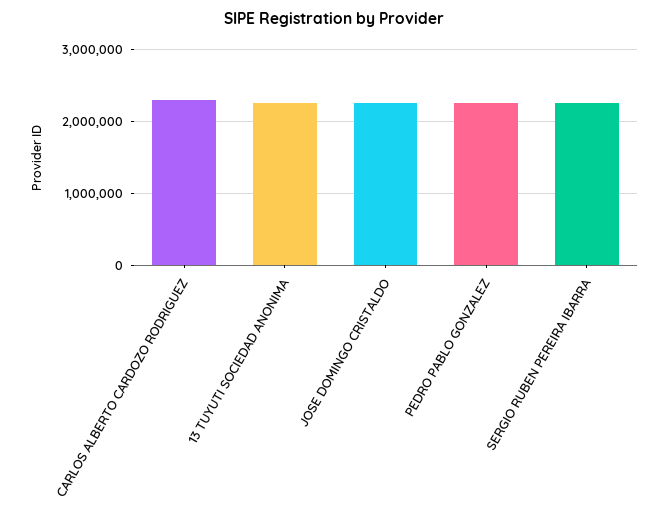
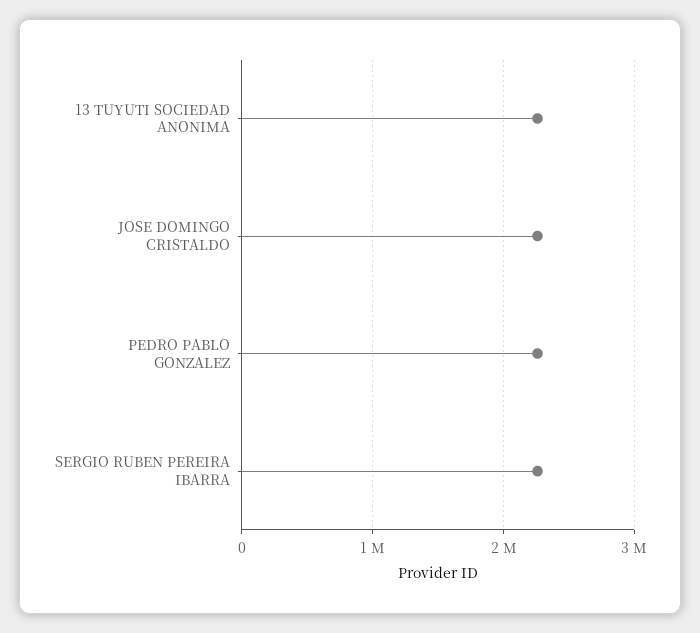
CARLOS ALBERTO CARDOZO RODRIGUEZ: 2300000 -> none

